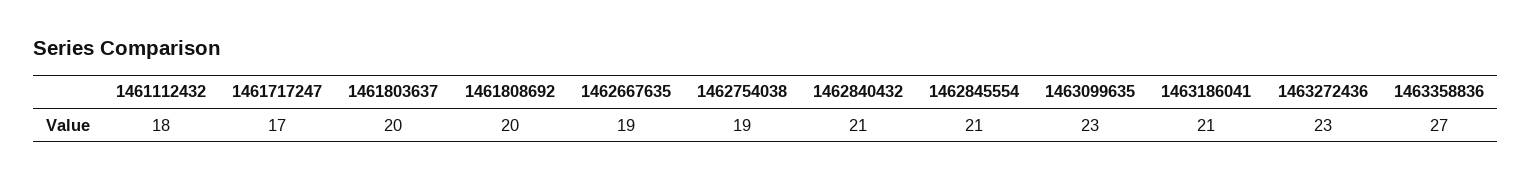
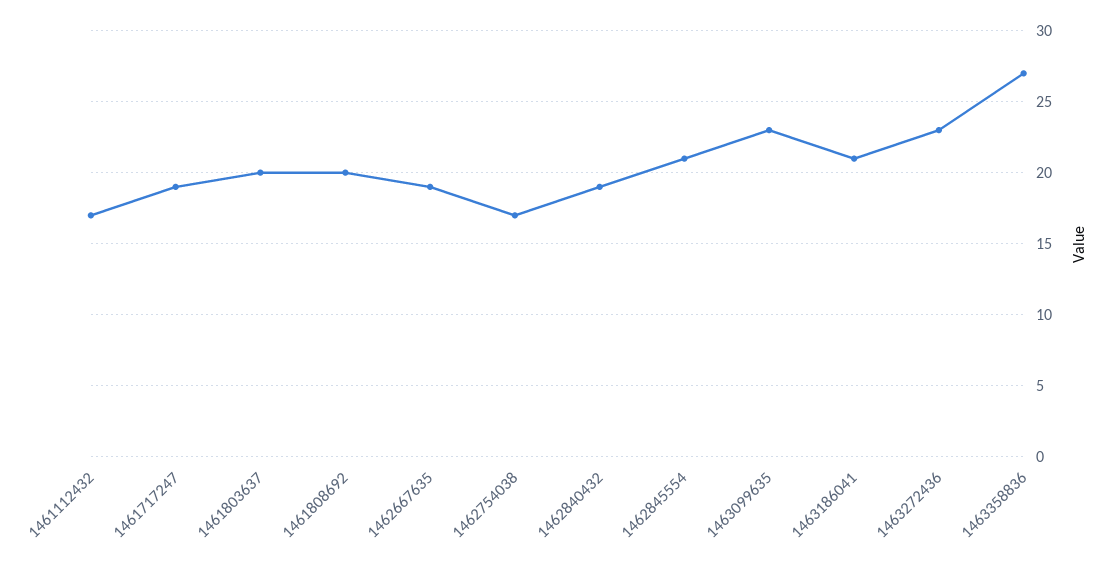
1461112432: 18 -> 17
1461717247: 17 -> 19
1462754038: 19 -> 17
1462840432: 21 -> 19

